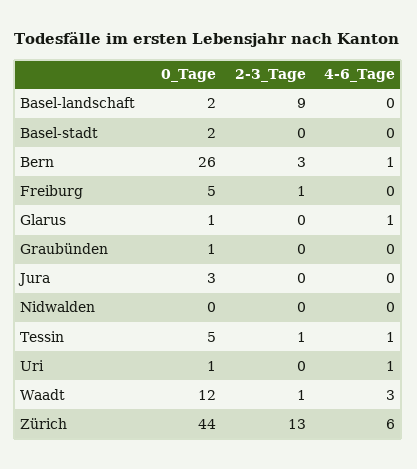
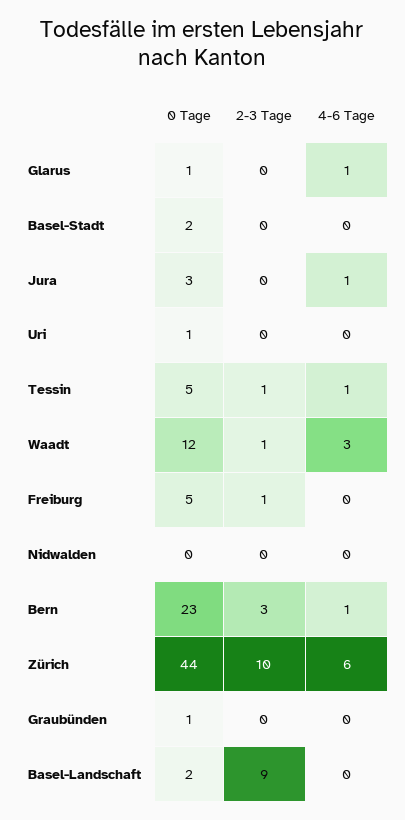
0_Tage, Bern: 26 -> 23
4-6_Tage, Jura: 0 -> 1
4-6_Tage, Uri: 1 -> 0
2-3_Tage, Zürich: 13 -> 10

